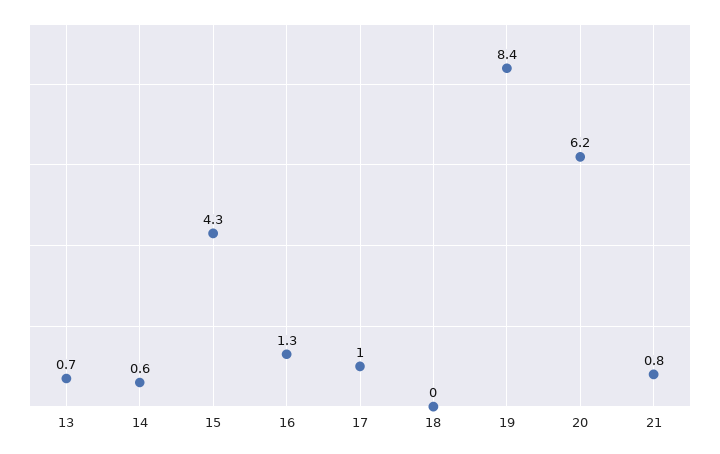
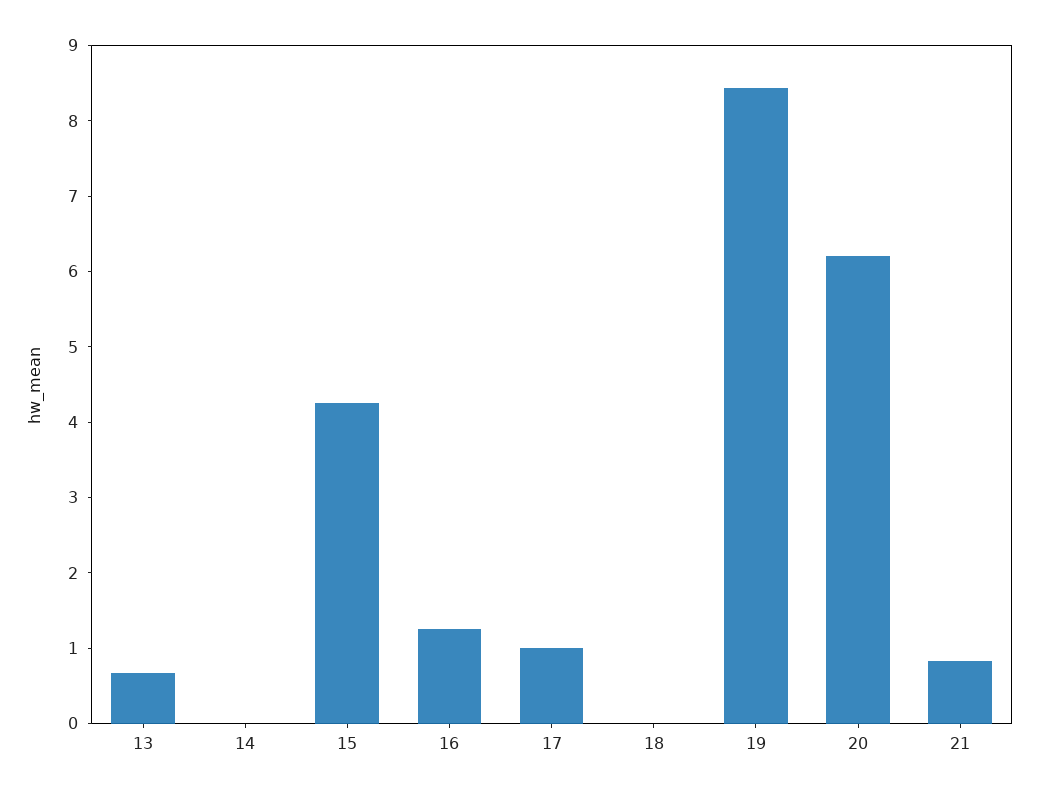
14: 0.6 -> 0

